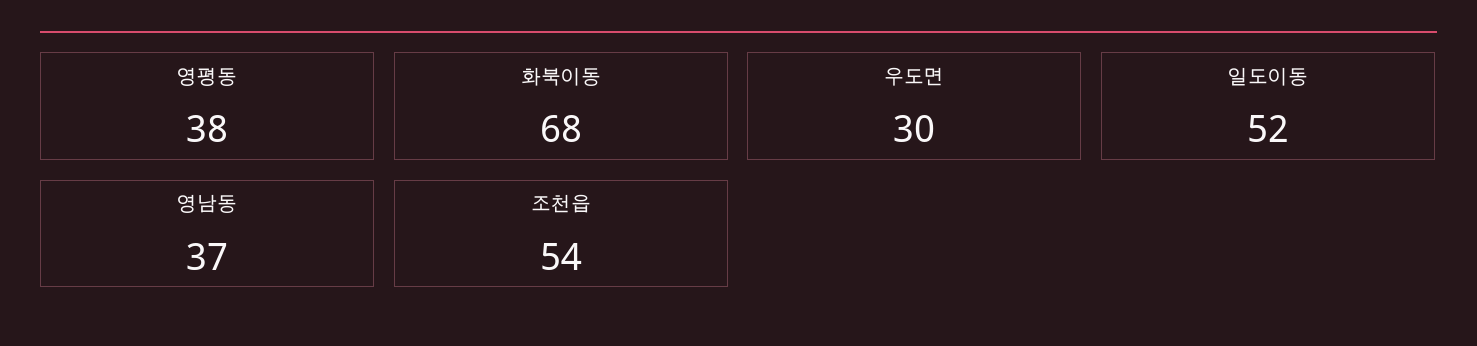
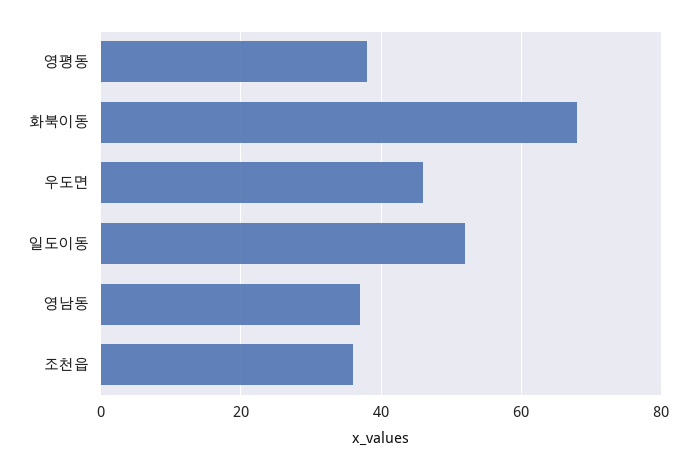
우도면: 30 -> 45
조천읍: 54 -> 35

